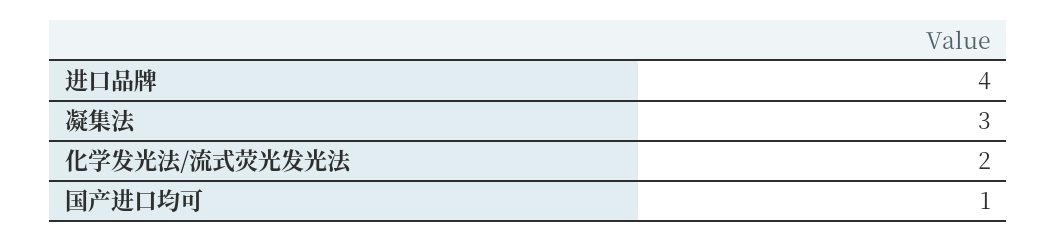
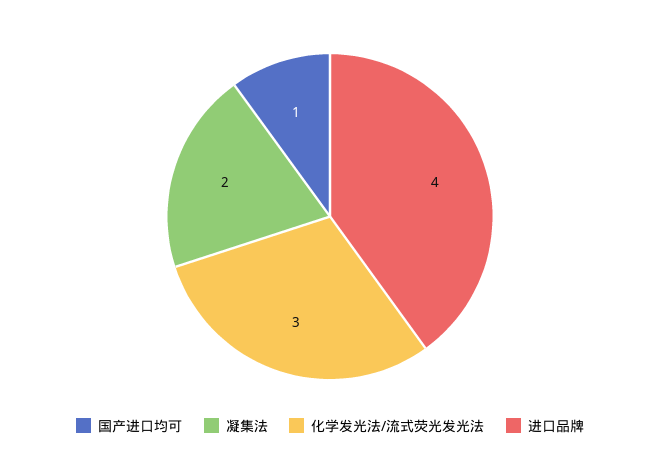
凝集法: 3 -> 2
化学发光法/流式荧光发光法: 2 -> 3

